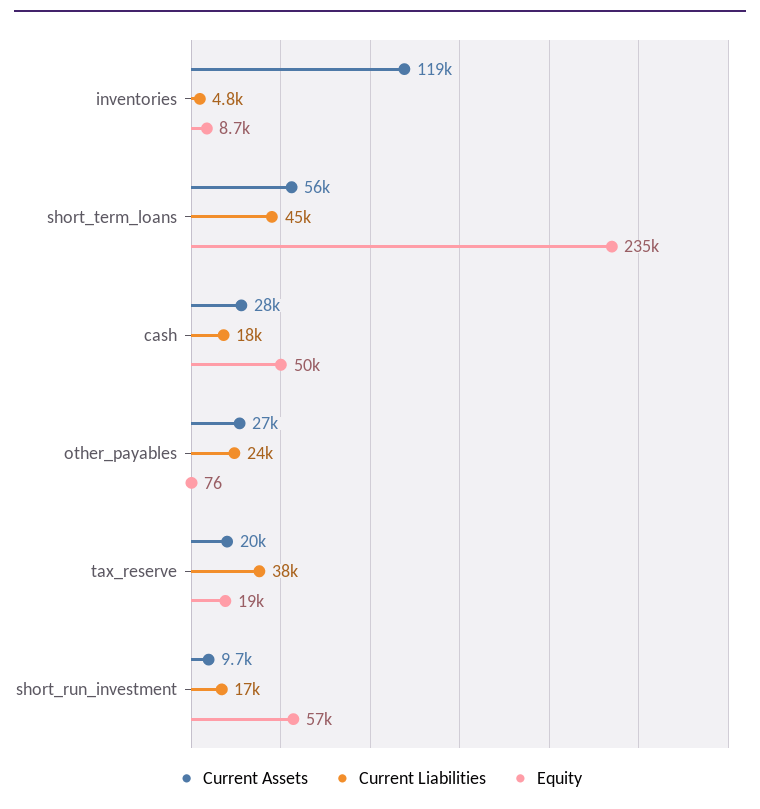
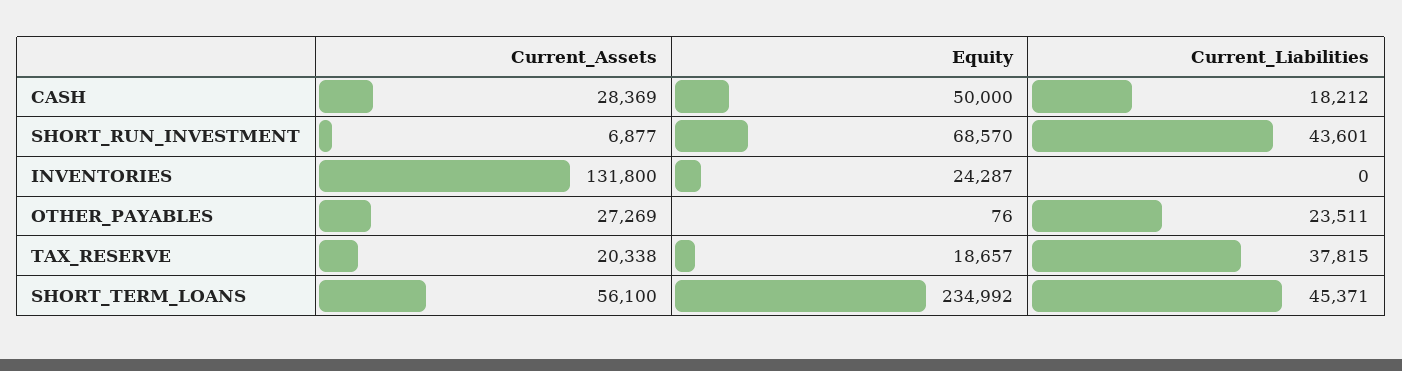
Current Assets, inventories: 119000 -> 131800
Current Liabilities, inventories: 4800 -> 0
Equity, inventories: 8700 -> 24287
Current Assets, short_run_investment: 9700 -> 6877
Current Liabilities, short_run_investment: 17000 -> 43601
Equity, short_run_investment: 57000 -> 68570

